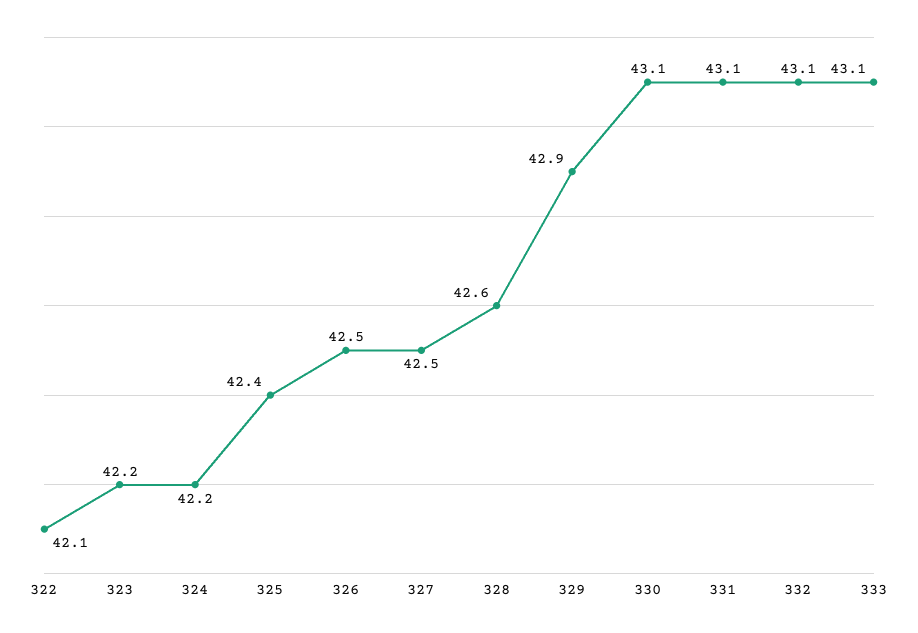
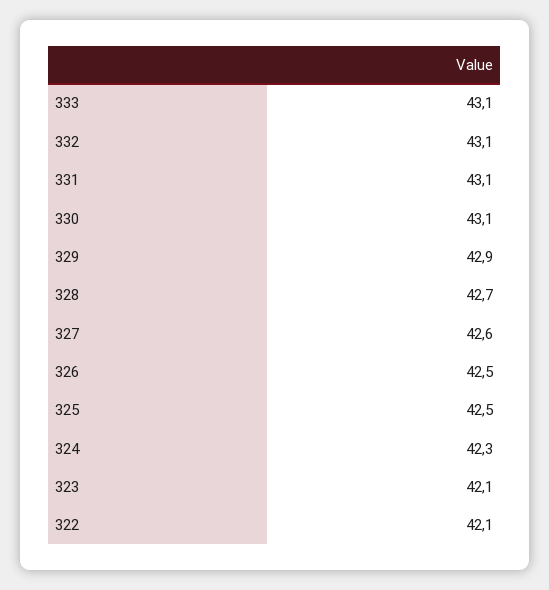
323: 42.2 -> 42.1
324: 42.2 -> 42.3
325: 42.4 -> 42.5
327: 42.5 -> 42.6
328: 42.6 -> 42.7

